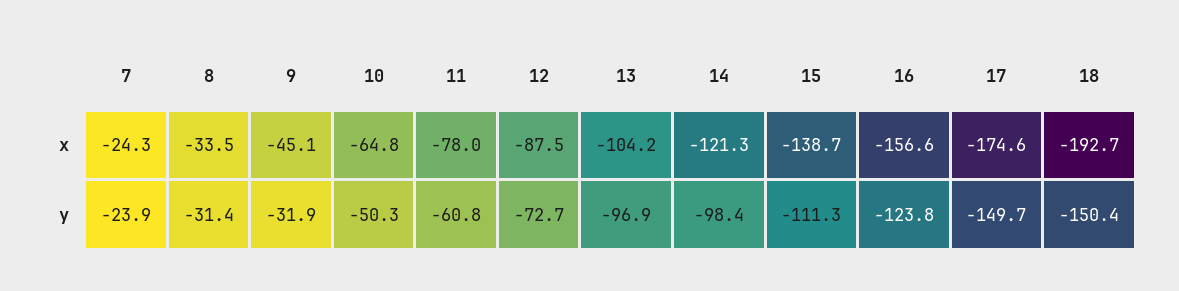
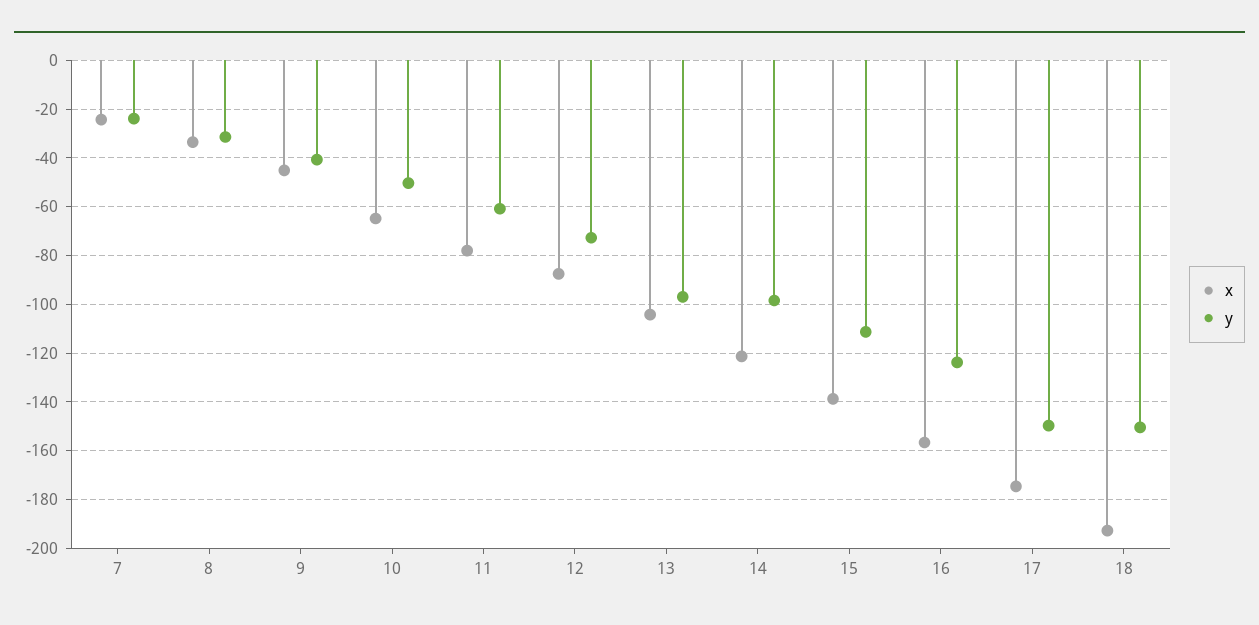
y, 9: -31.9 -> -40

